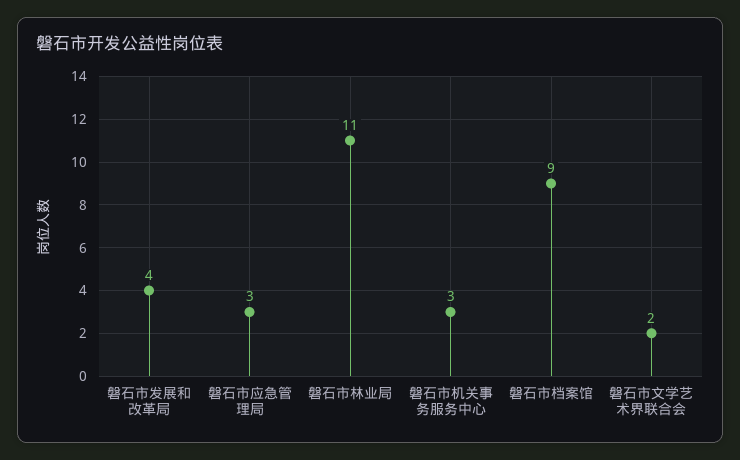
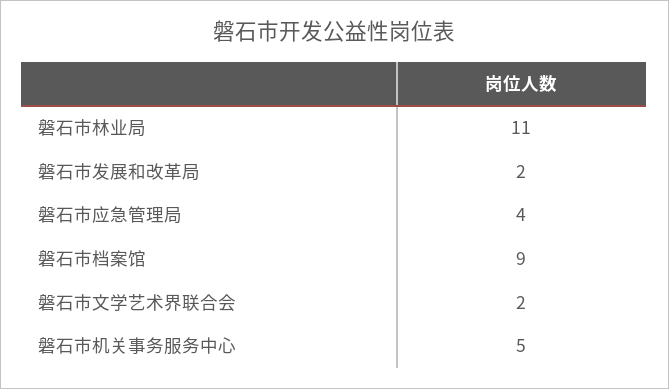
磐石市发展和改革局: 4 -> 2
磐石市应急管理局: 3 -> 4
磐石市机关事务服务中心: 3 -> 5

